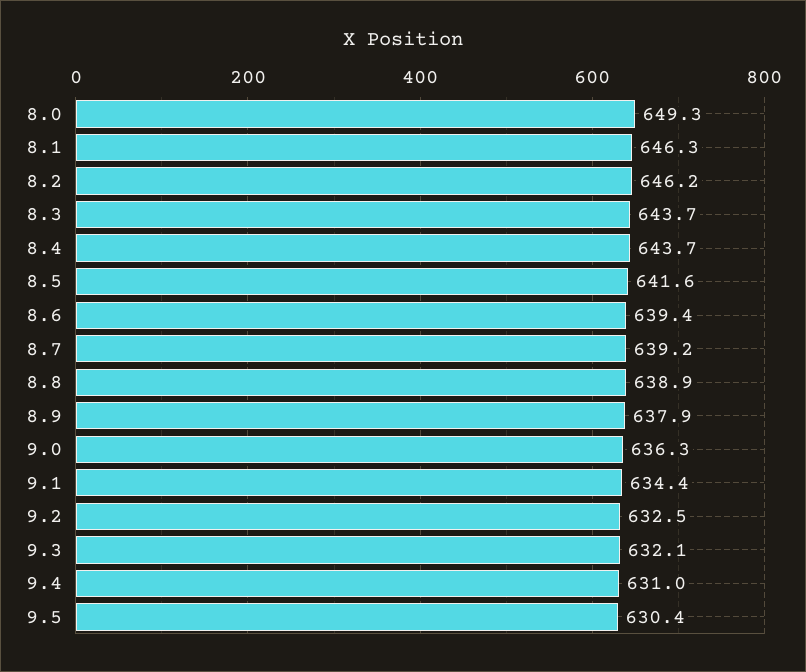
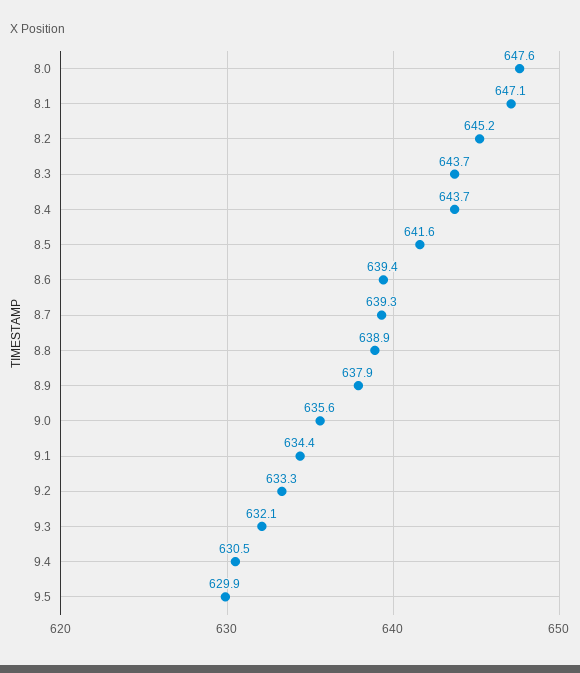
8.0: 649.3 -> 647.6
8.1: 646.3 -> 647.1
8.2: 646.2 -> 645.2
8.7: 639.2 -> 639.3
9.0: 636.3 -> 635.6
9.2: 632.5 -> 633.3
9.4: 631 -> 630.5
9.5: 630.4 -> 629.9

